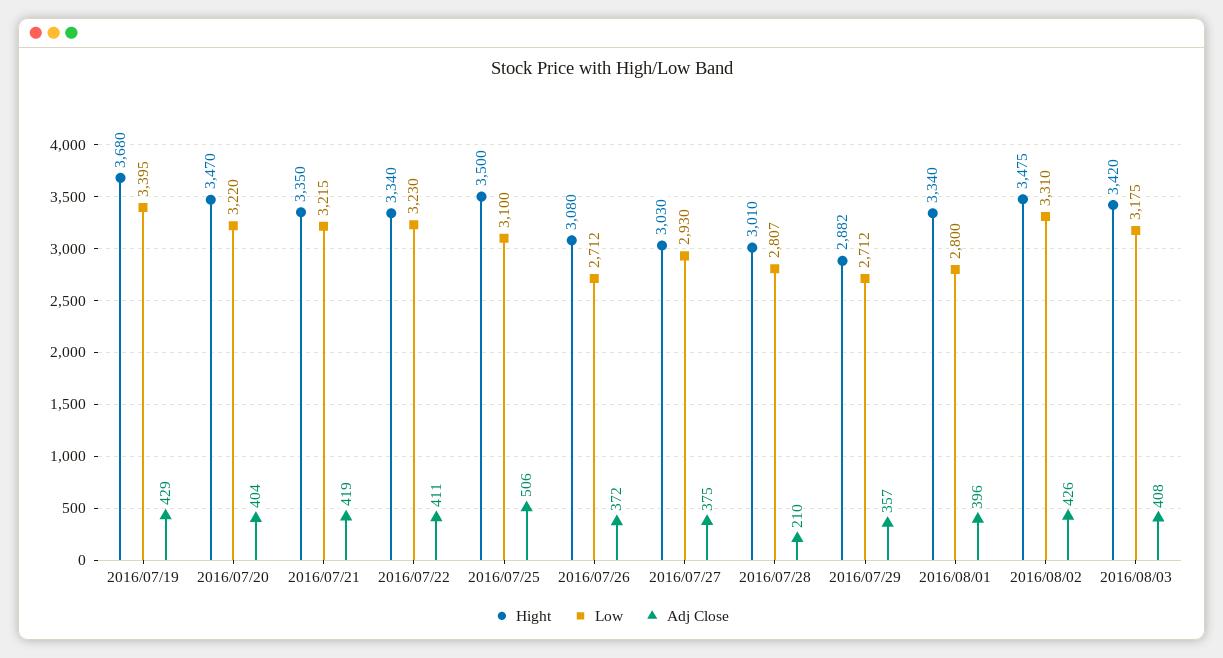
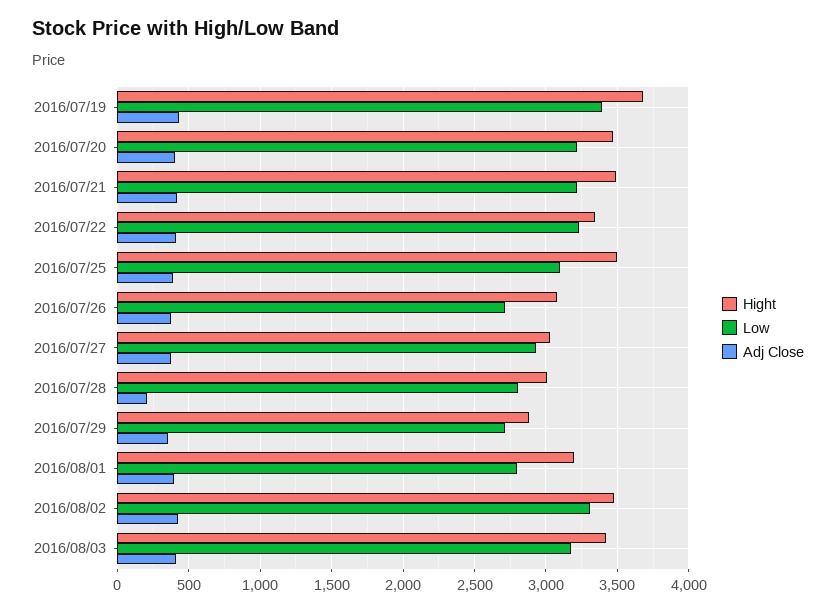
Hight, 2016/07/21: 3350 -> 3500
Adj Close, 2016/07/25: 506 -> 400
Hight, 2016/08/01: 3340 -> 3200

